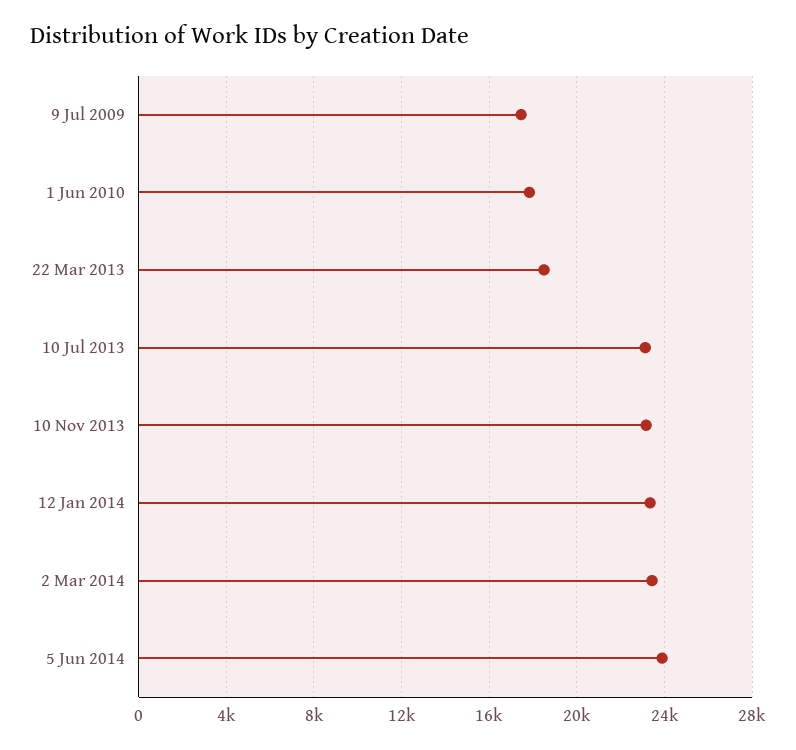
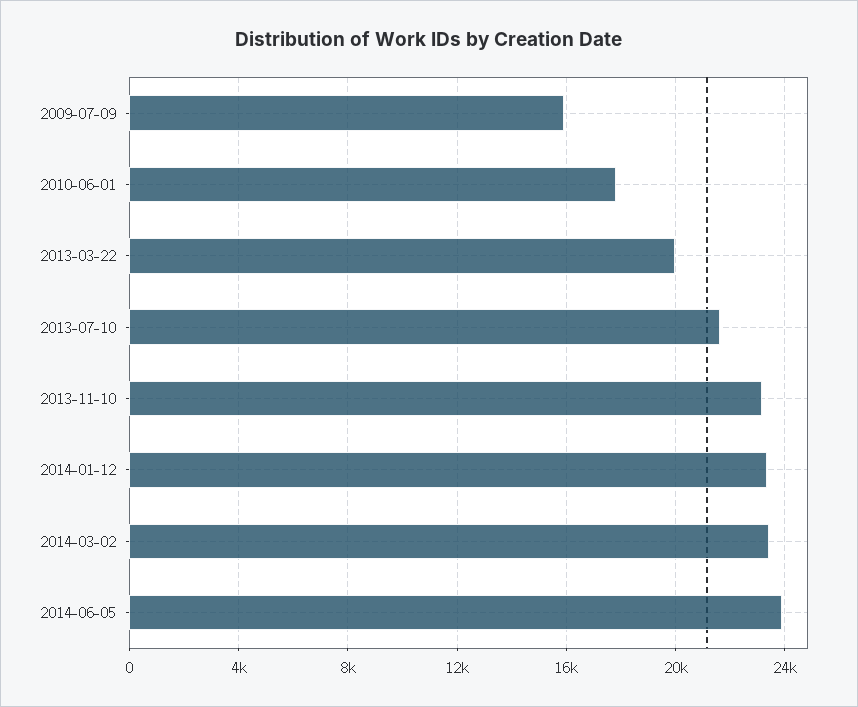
9 Jul 2009: 17500 -> 16000
22 Mar 2013: 18500 -> 20000
10 Jul 2013: 23000 -> 21500

